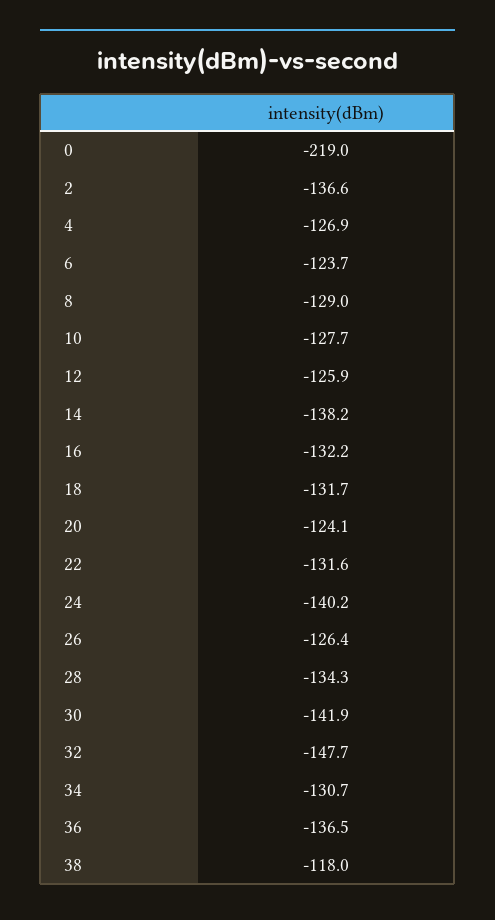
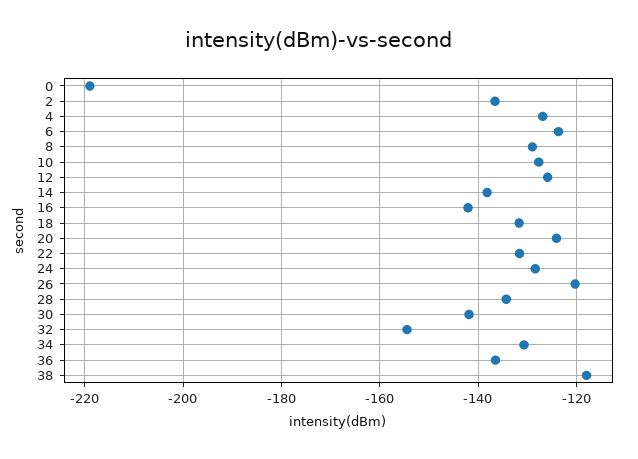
16: -132.2 -> -142
24: -140.2 -> -128
26: -126.4 -> -120
32: -147.7 -> -154

